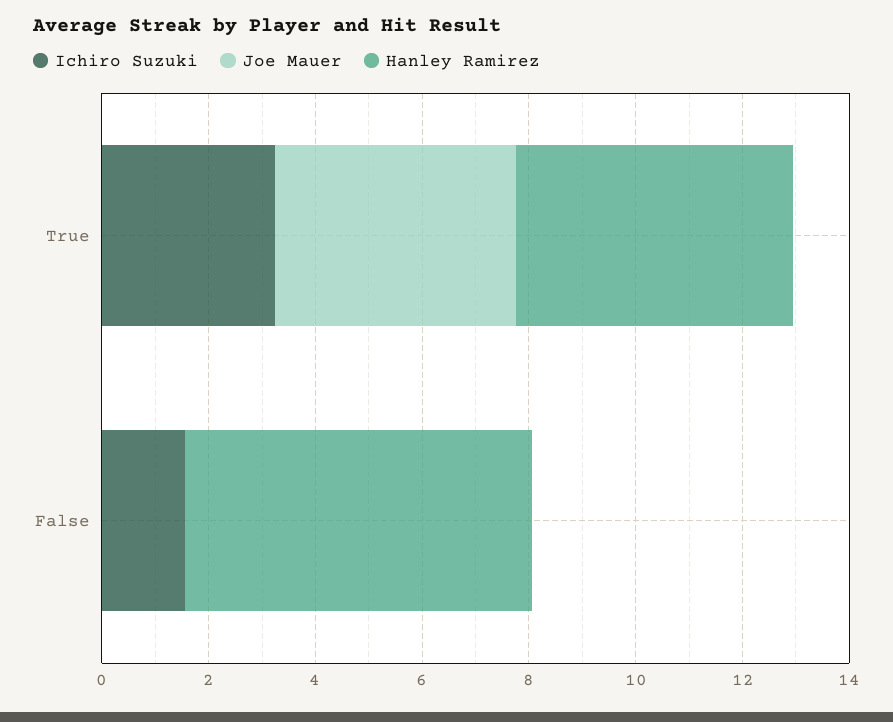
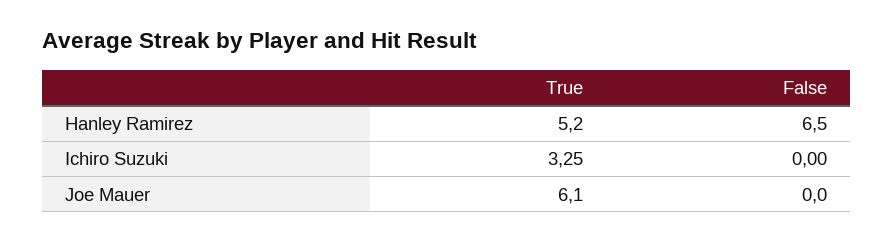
Joe Mauer, True: 4.5 -> 6.1
Ichiro Suzuki, False: 1.5 -> 0

